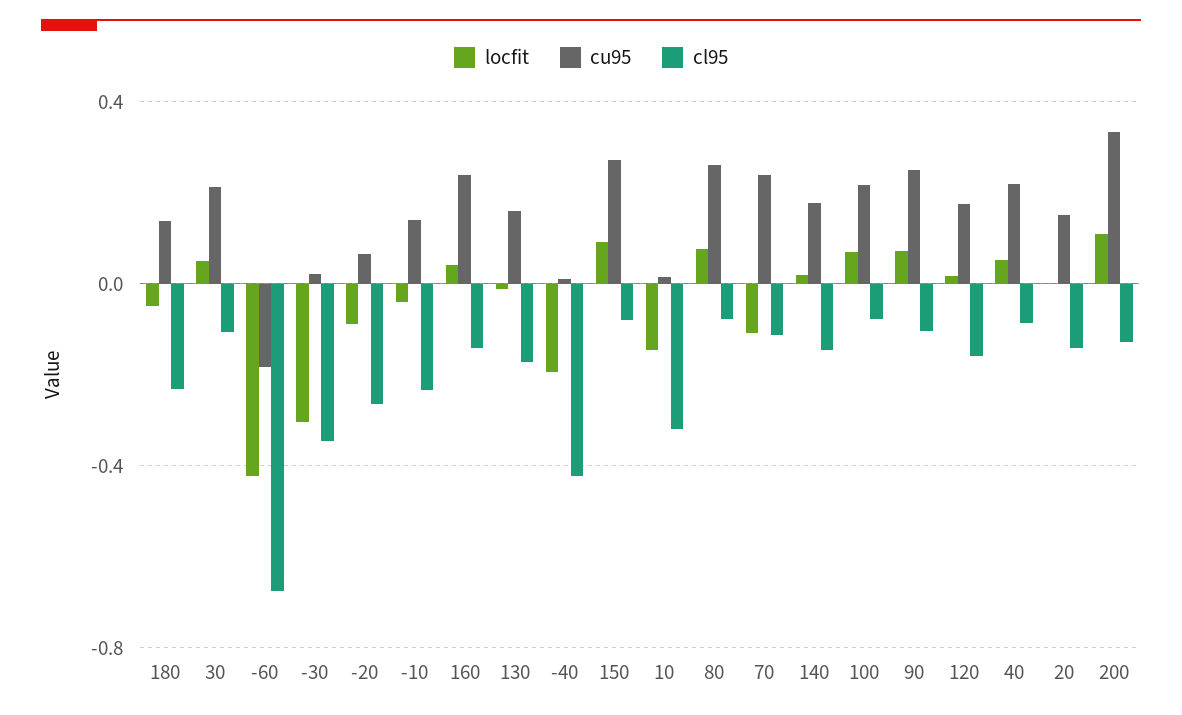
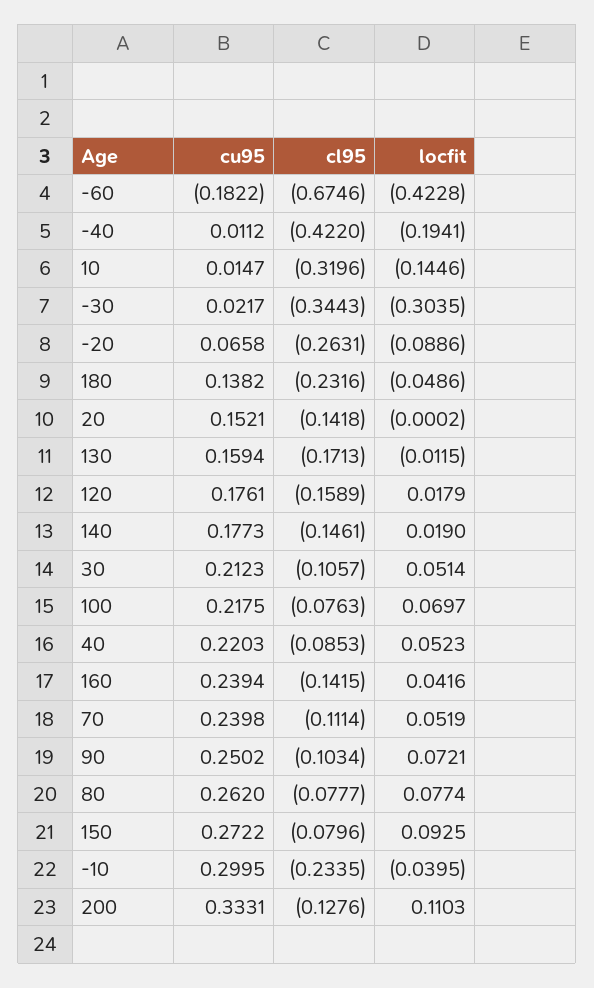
cu95, -10: 0.15 -> 0.2995
locfit, 70: -0.1 -> 0.0519

